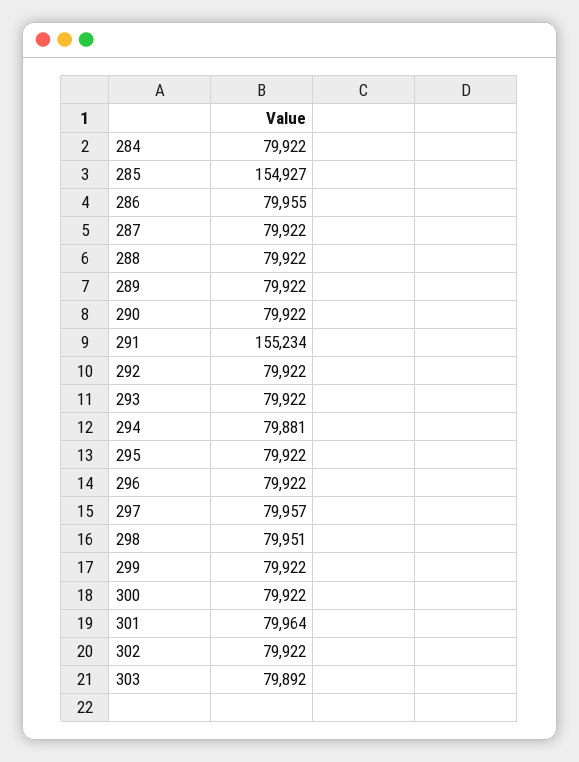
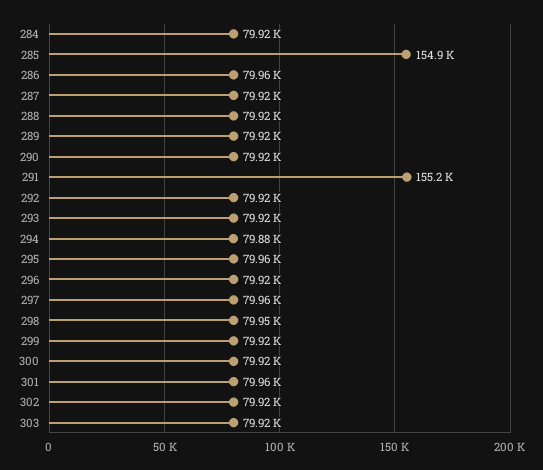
295: 79922 -> 79960
303: 79892 -> 79920

